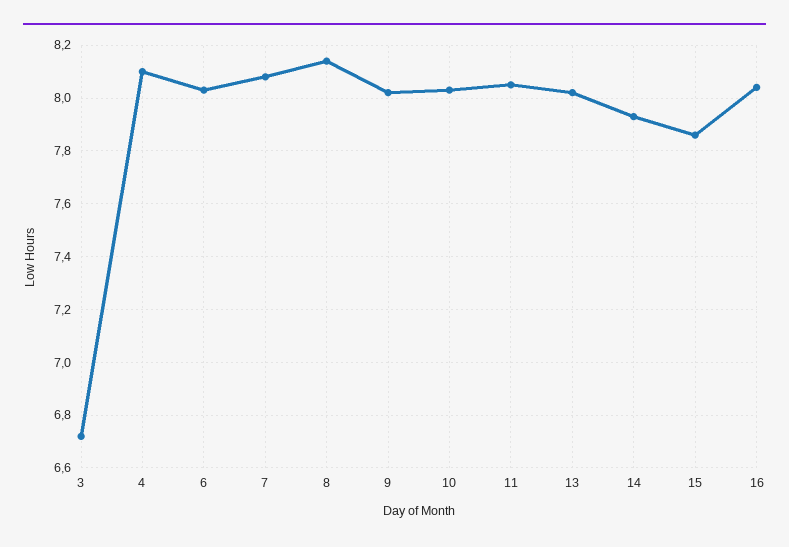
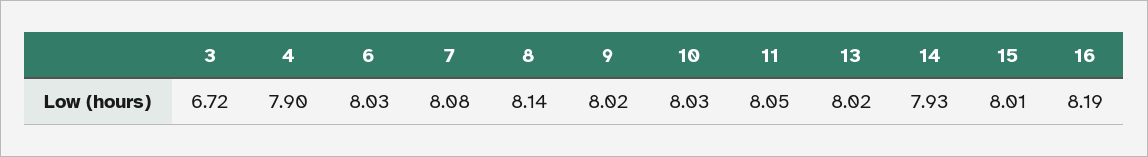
4: 8.1 -> 7.9
15: 7.85 -> 8.01
16: 8.05 -> 8.19

